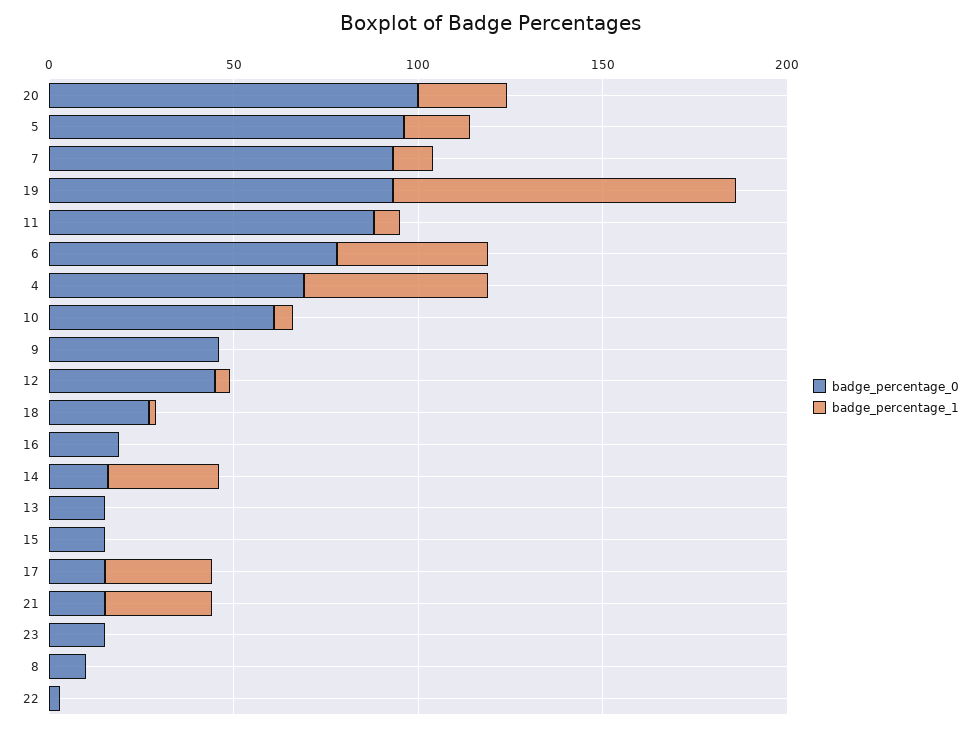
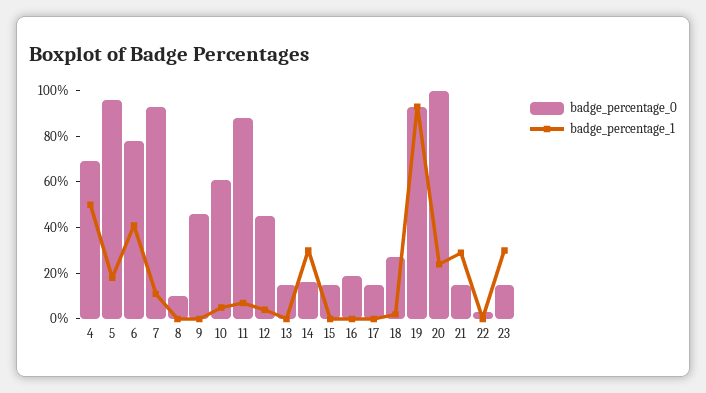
badge_percentage_1, 17: 30 -> 0
badge_percentage_1, 23: 0 -> 30

